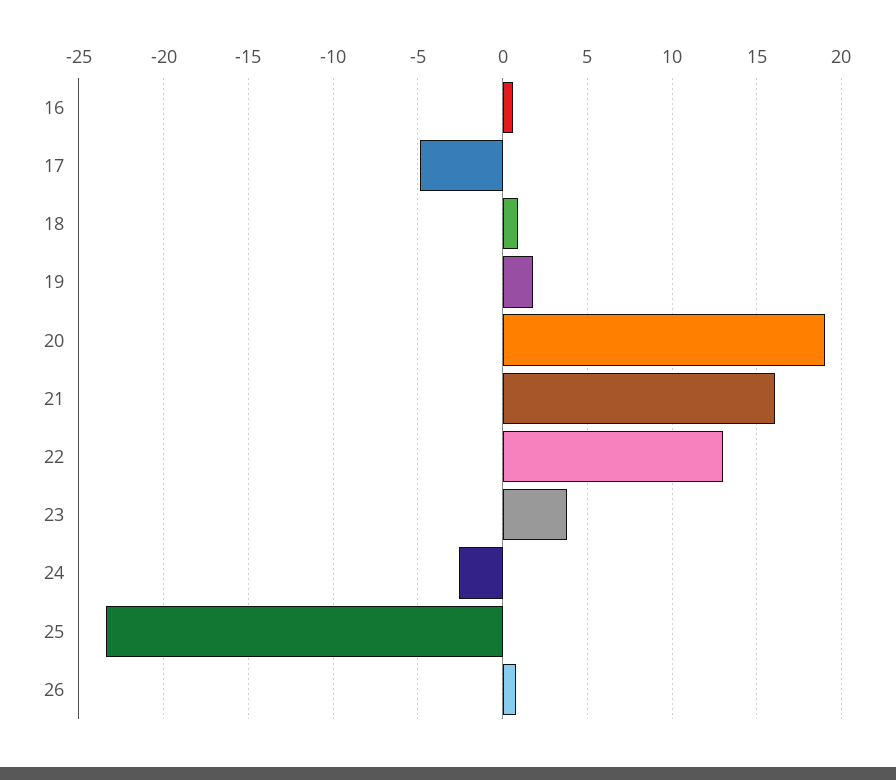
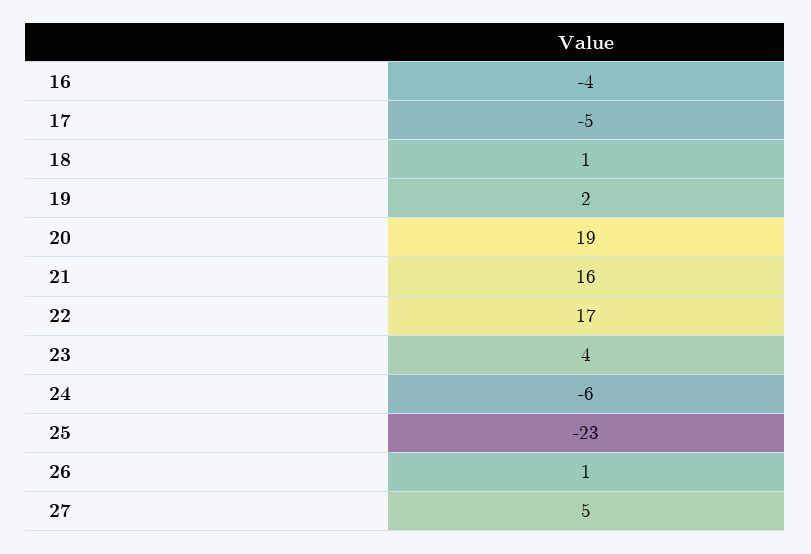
16: 0.5 -> -4
22: 13 -> 17
24: -2.5 -> -6
27: none -> 5

